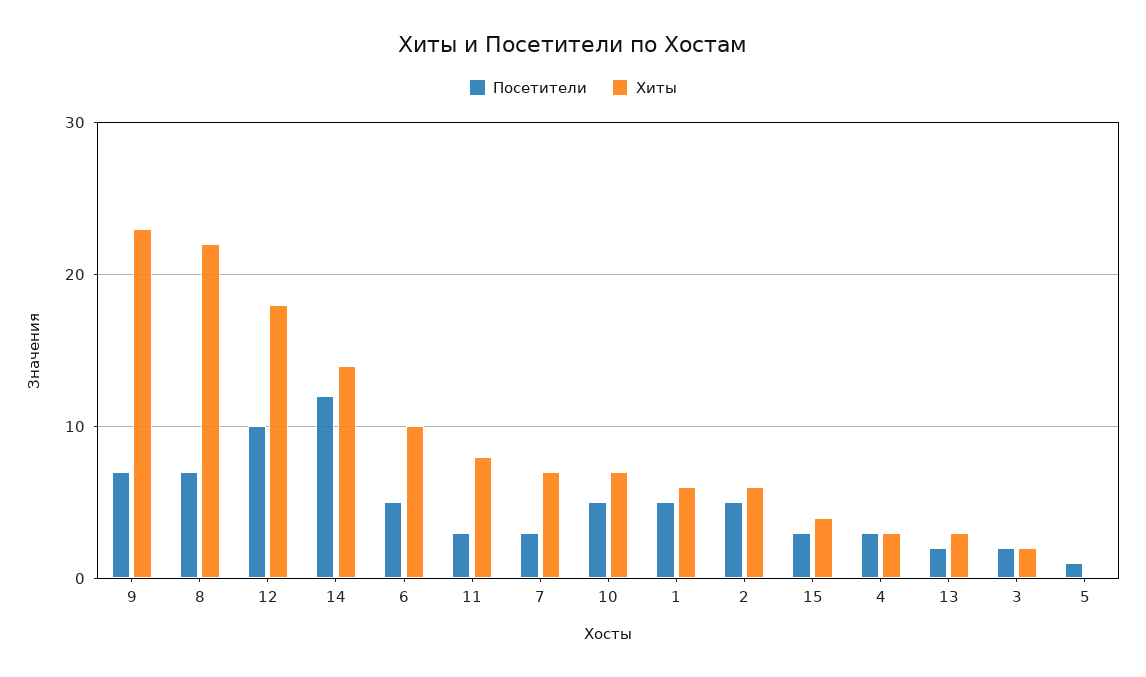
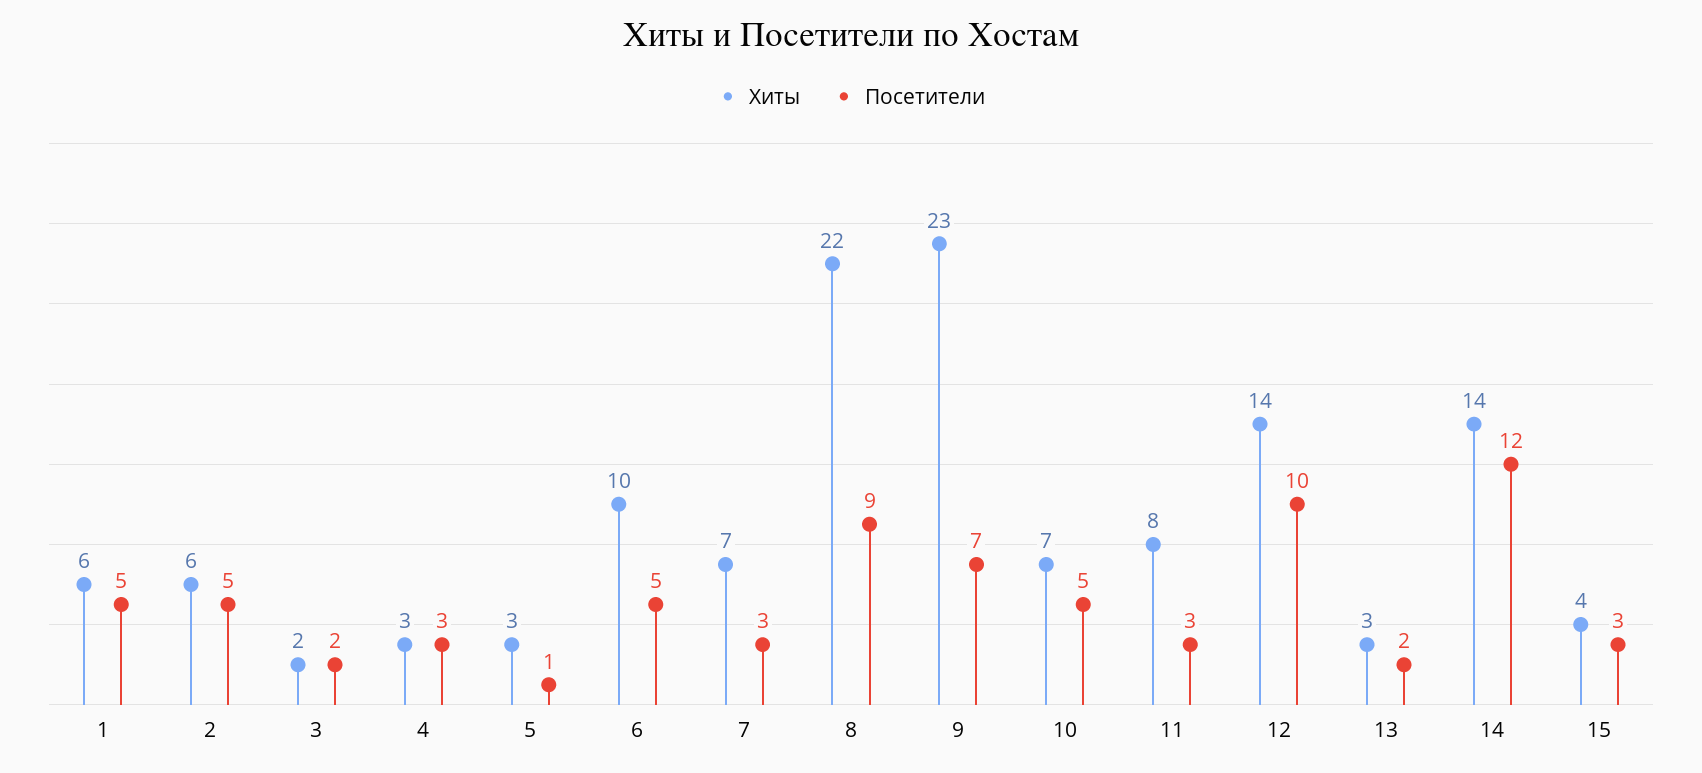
Посетители, 8: 7 -> 9
Хиты, 12: 18 -> 14
Хиты, 5: 0 -> 3

